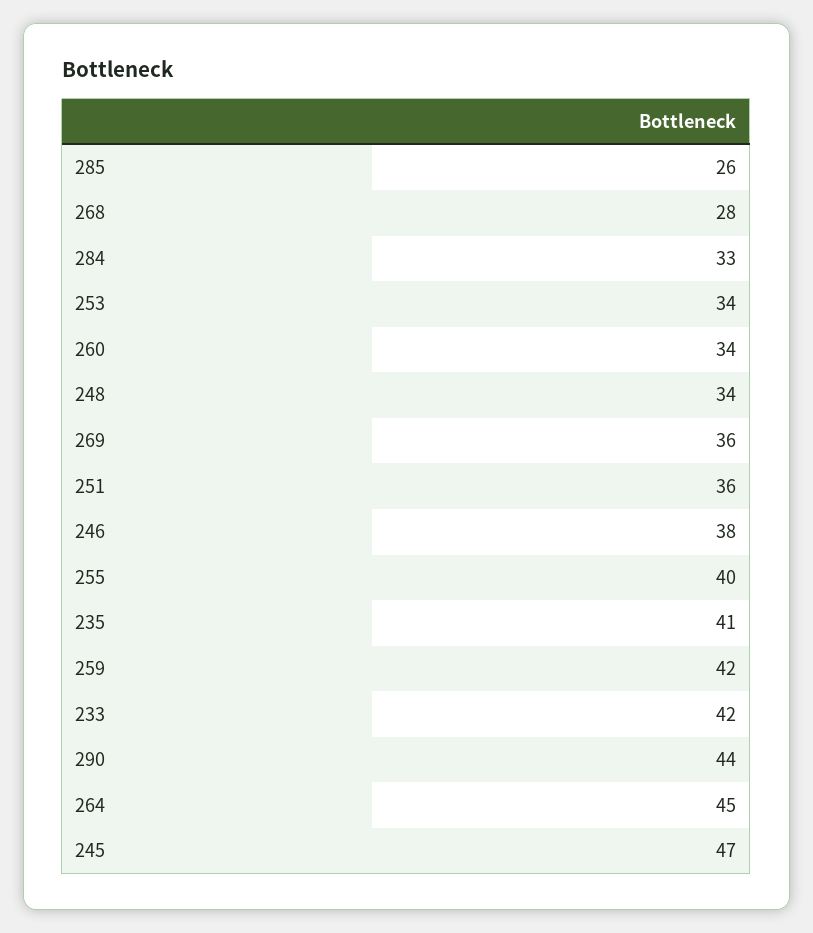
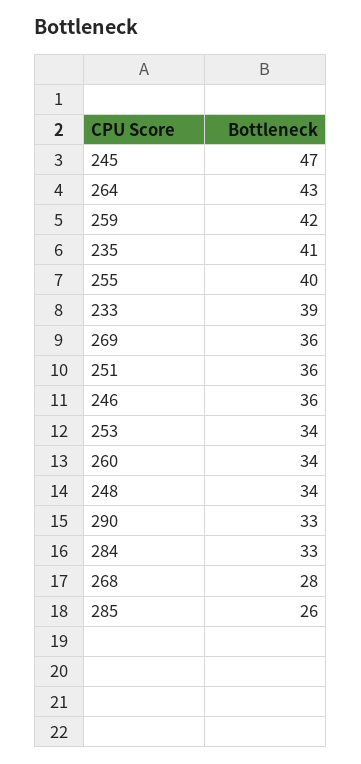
246: 38 -> 36
233: 42 -> 39
290: 44 -> 33
264: 45 -> 43

